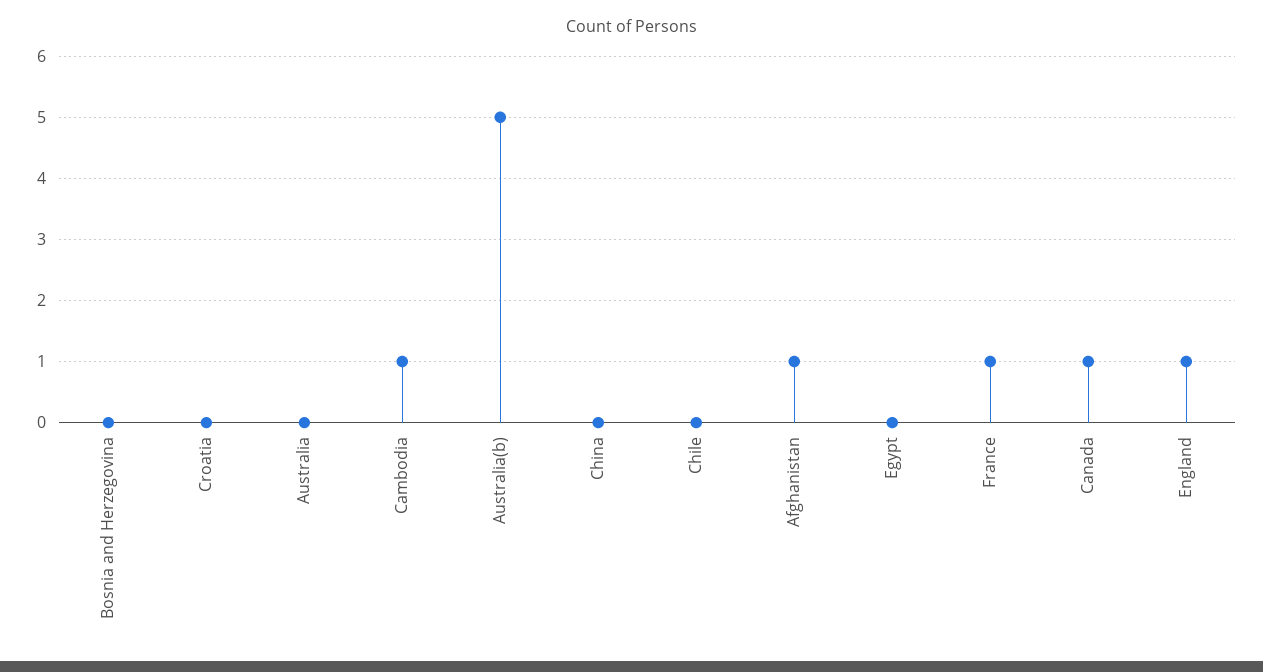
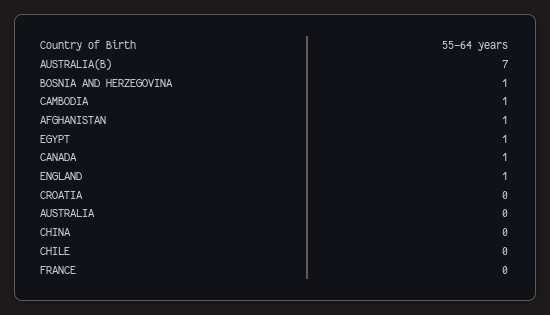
Bosnia and Herzegovina: 0 -> 1
Australia(b): 5 -> 7
Egypt: 0 -> 1
France: 1 -> 0

